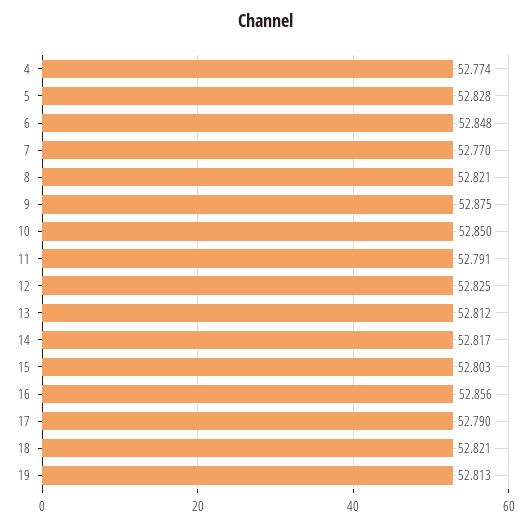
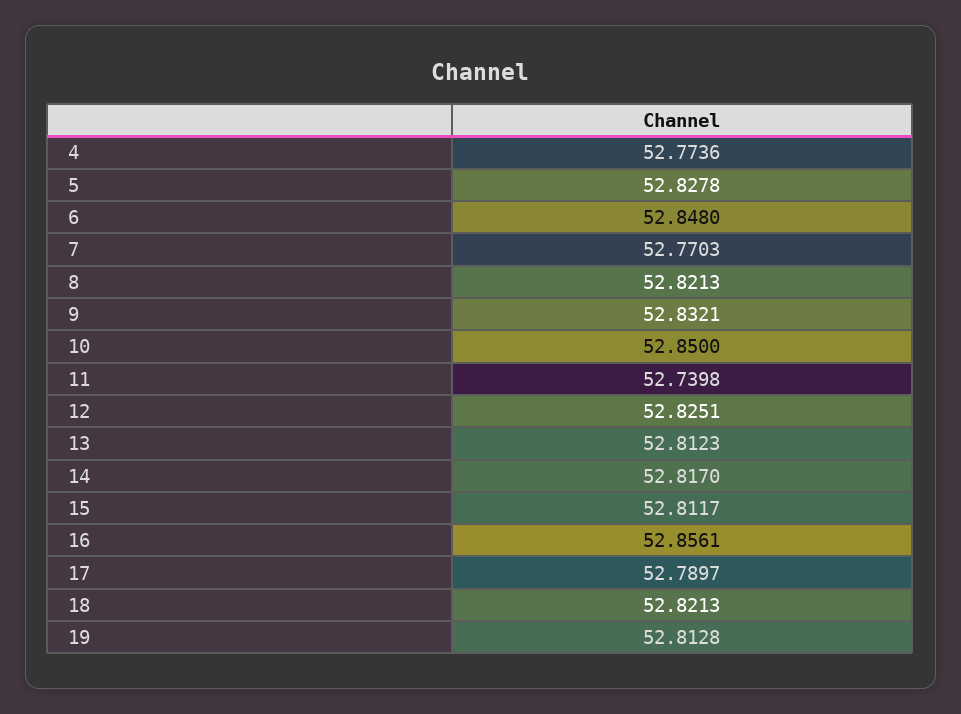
9: 52.875 -> 52.8321
11: 52.791 -> 52.7398
15: 52.803 -> 52.8117

